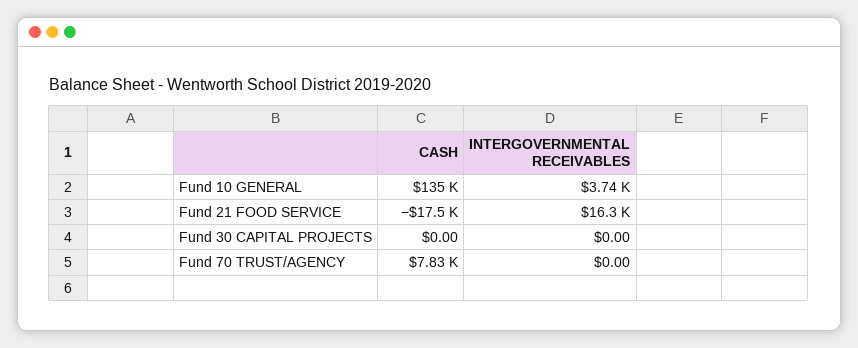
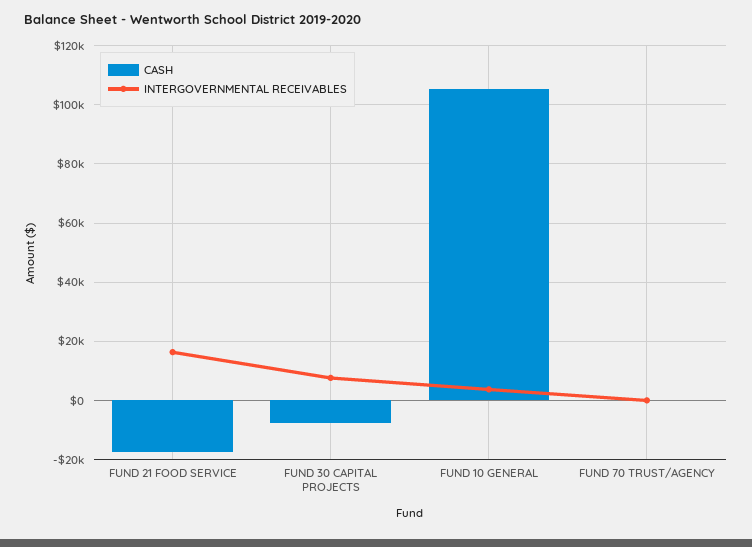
CASH, Fund 10 GENERAL: 135000 -> 105000
CASH, Fund 30 CAPITAL PROJECTS: 0 -> -7500
INTERGOVERNMENTAL RECEIVABLES, Fund 30 CAPITAL PROJECTS: 0 -> 7500
CASH, Fund 70 TRUST/AGENCY: 7830 -> 0

